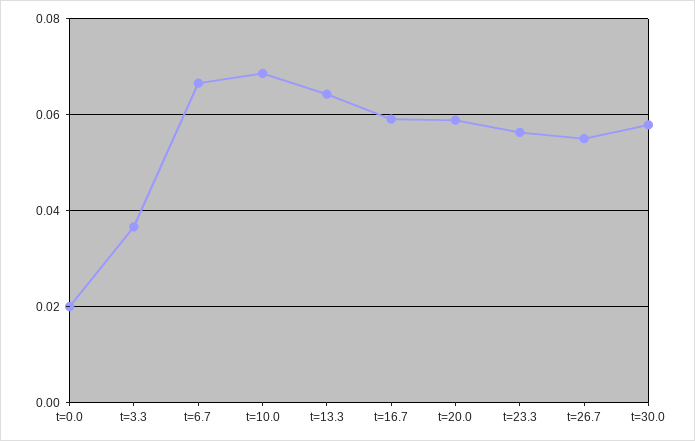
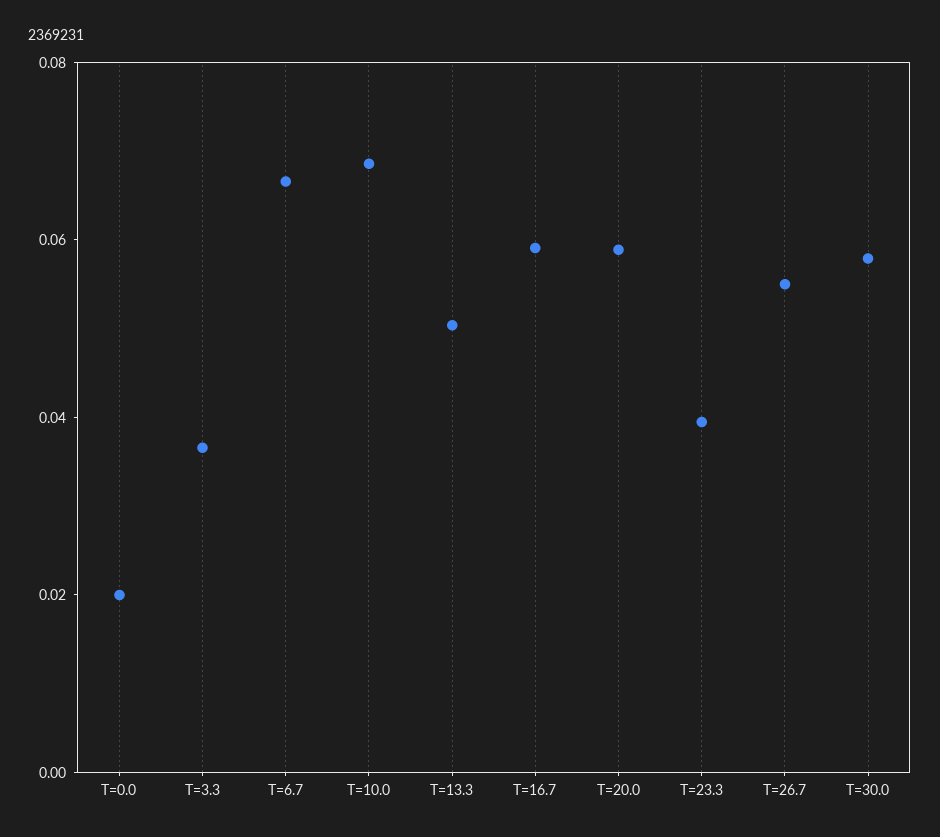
t=13.3: 0.064 -> 0.05
t=23.3: 0.056 -> 0.04

